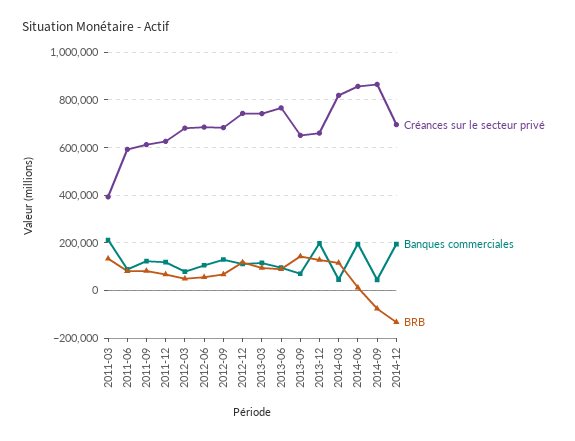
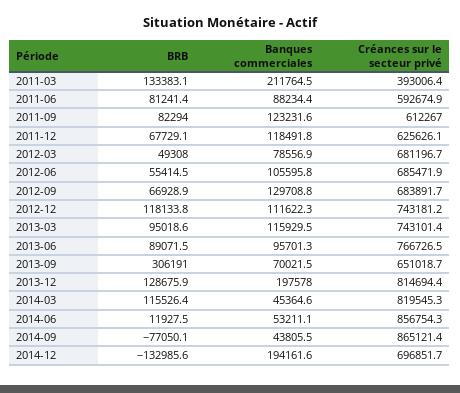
BRB, 2013-09: 150000 -> 306191
Créances sur le secteur privé, 2013-12: 650000 -> 814694.4
Banques commerciales, 2014-06: 200000 -> 53211.1

